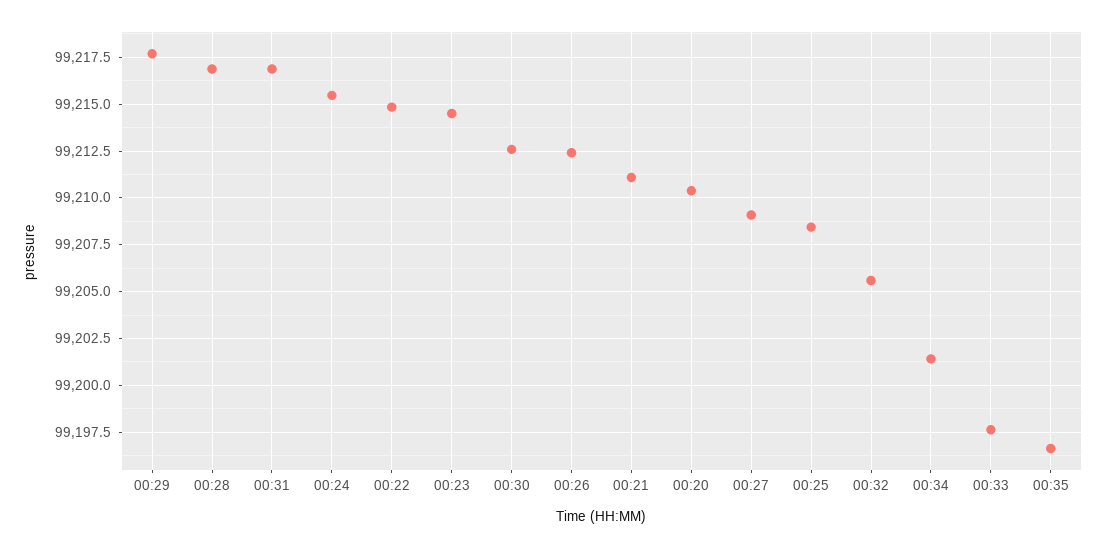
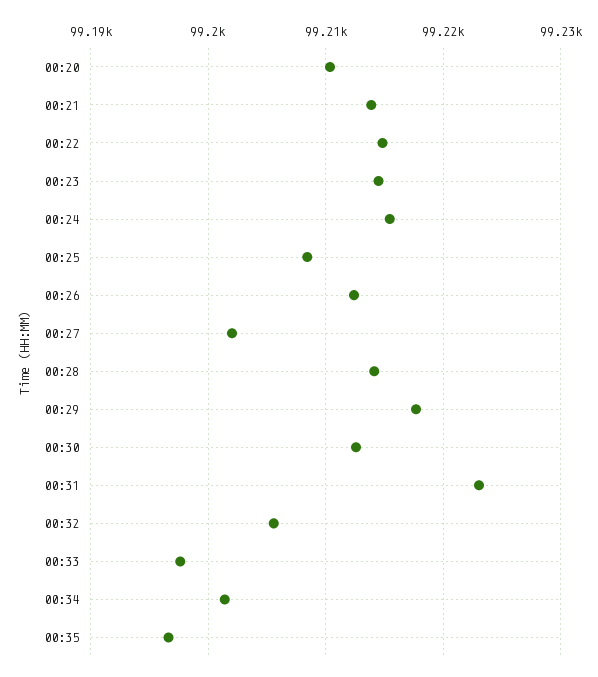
00:28: 99217 -> 99214
00:31: 99217 -> 99223
00:21: 99211 -> 99214
00:27: 99209 -> 99202

